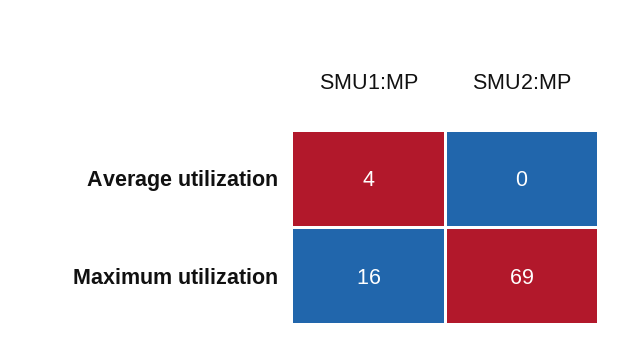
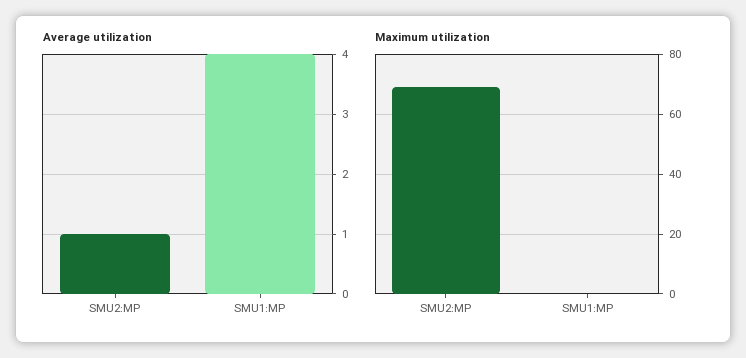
Average utilization, SMU2:MP: 0 -> 1
Maximum utilization, SMU1:MP: 16 -> 0

